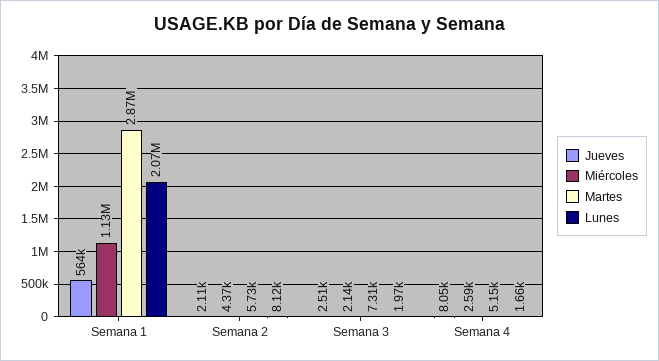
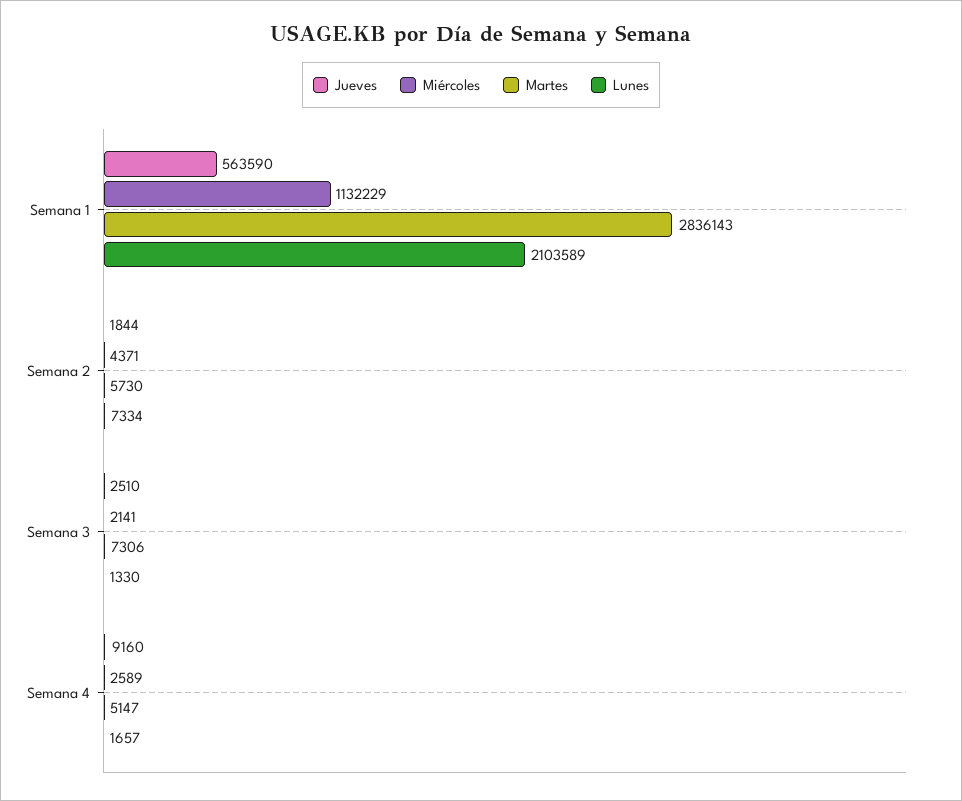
Martes, Semana 1: 2870000 -> 2836143
Lunes, Semana 1: 2070000 -> 2103589
Jueves, Semana 2: 2110 -> 1844
Lunes, Semana 2: 8120 -> 7334
Lunes, Semana 3: 1970 -> 1330
Jueves, Semana 4: 8050 -> 9160

